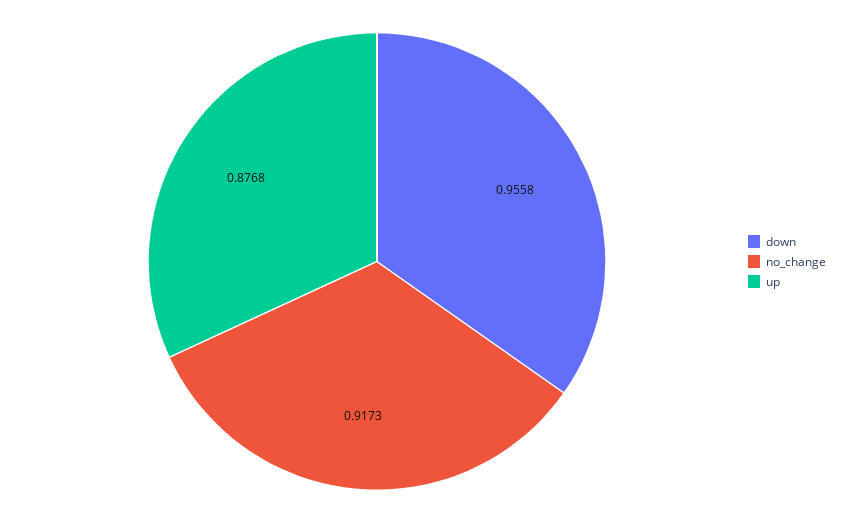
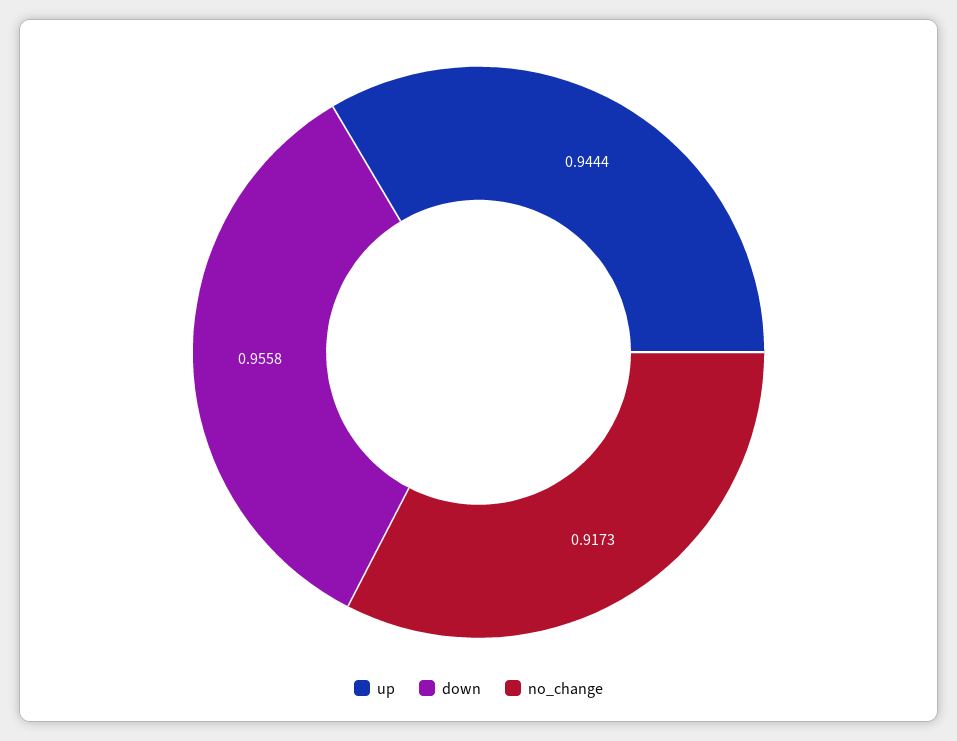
up: 0.8768 -> 0.9444

